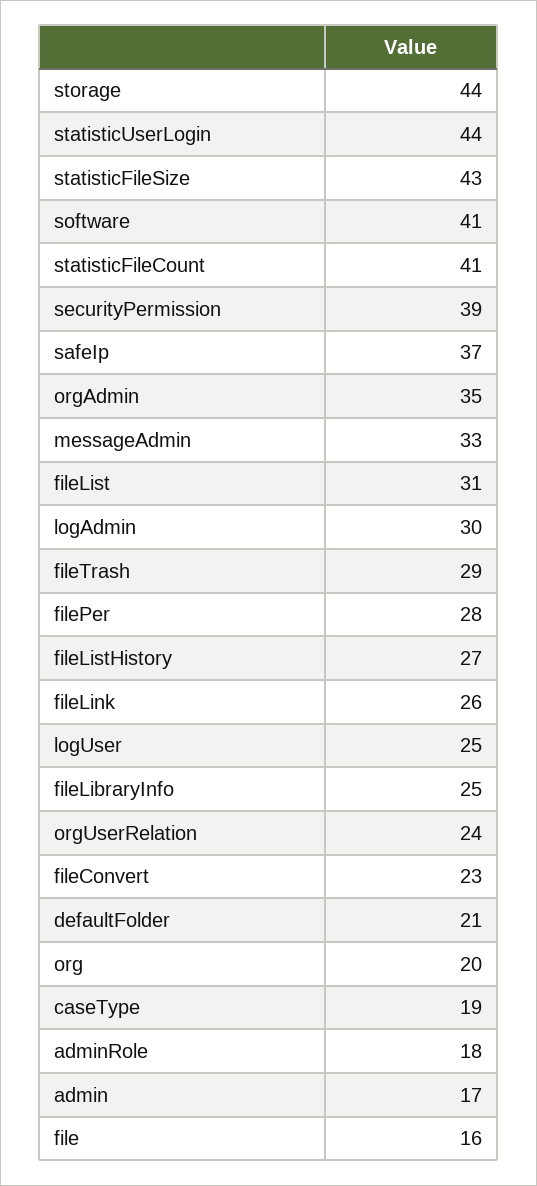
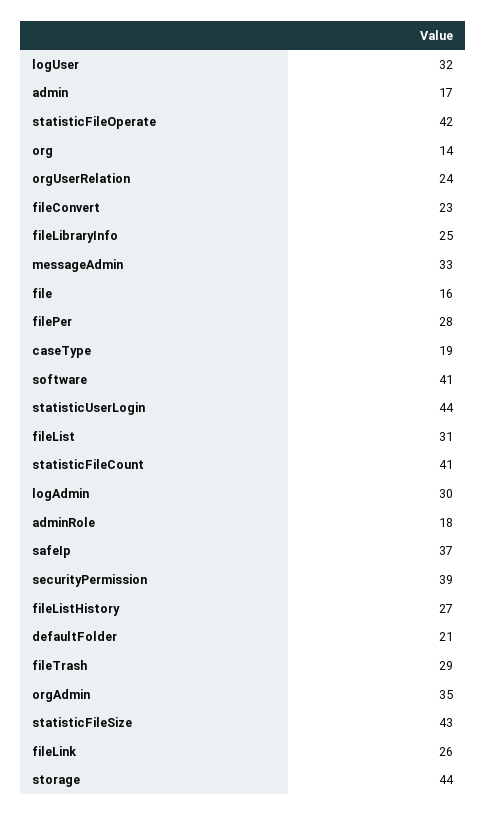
logUser: 25 -> 32
org: 20 -> 14
statisticFileOperate: none -> 42

